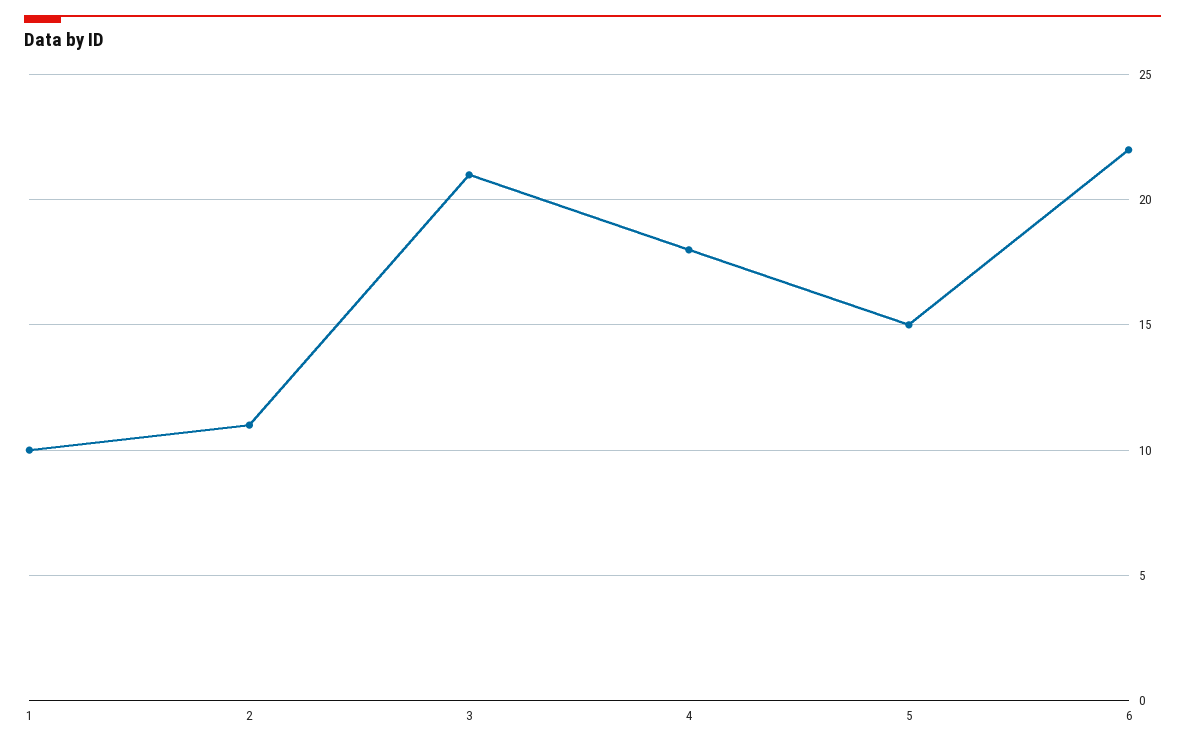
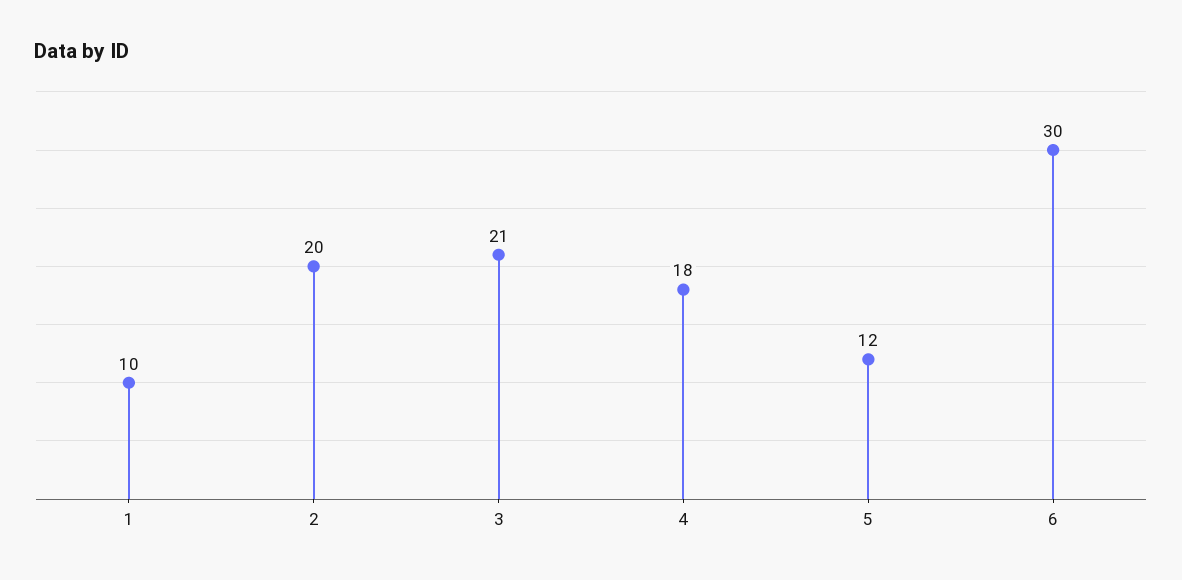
2: 11 -> 20
5: 15 -> 12
6: 22 -> 30

